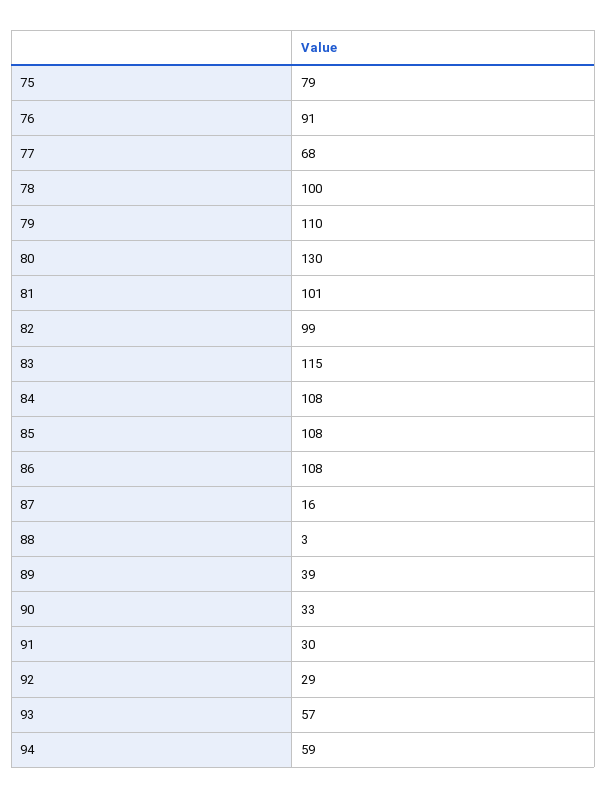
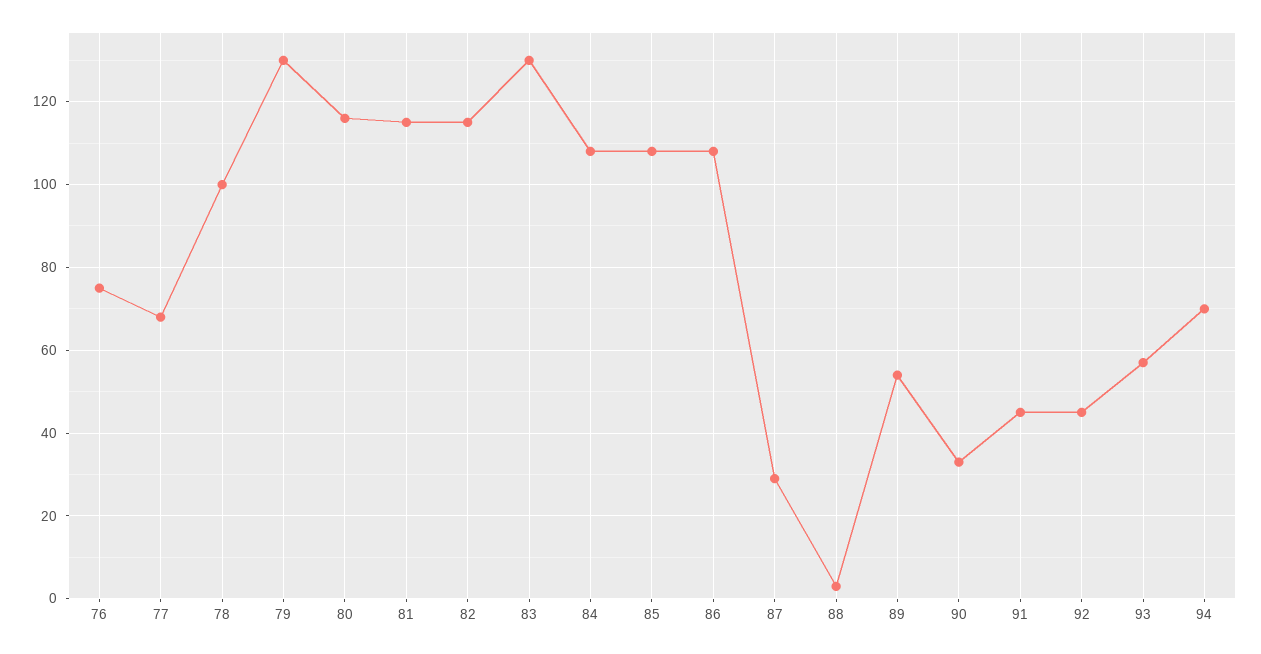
75: 79 -> none
76: 91 -> 75
79: 110 -> 130
80: 130 -> 115
81: 101 -> 115
82: 99 -> 115
83: 115 -> 130
87: 16 -> 30
89: 39 -> 55
91: 30 -> 45
92: 29 -> 45
94: 59 -> 70

